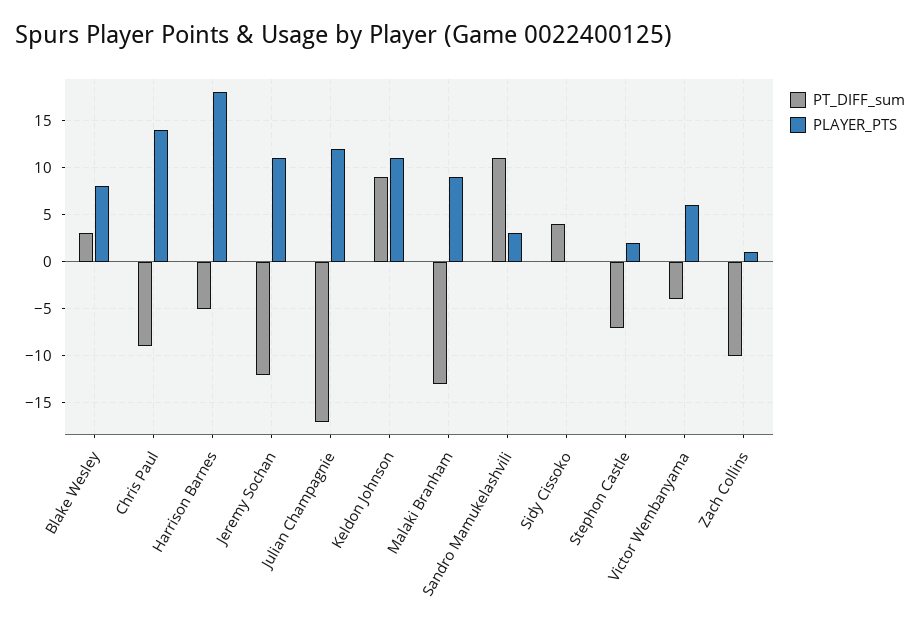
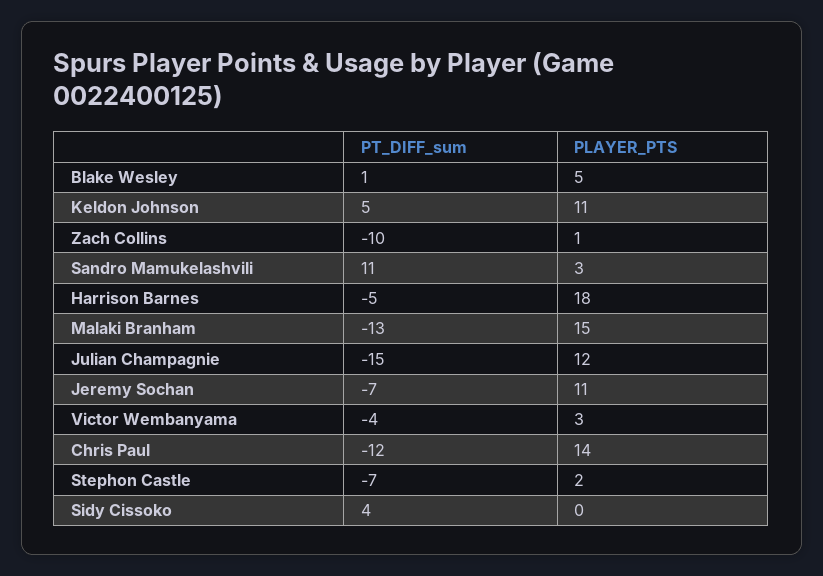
PT_DIFF_sum, Blake Wesley: 3 -> 1
PLAYER_PTS, Blake Wesley: 8 -> 5
PT_DIFF_sum, Chris Paul: -9 -> -12
PT_DIFF_sum, Jeremy Sochan: -12 -> -7
PT_DIFF_sum, Julian Champagnie: -17 -> -15
PT_DIFF_sum, Keldon Johnson: 9 -> 5
PLAYER_PTS, Malaki Branham: 9 -> 15
PLAYER_PTS, Victor Wembanyama: 6 -> 3

